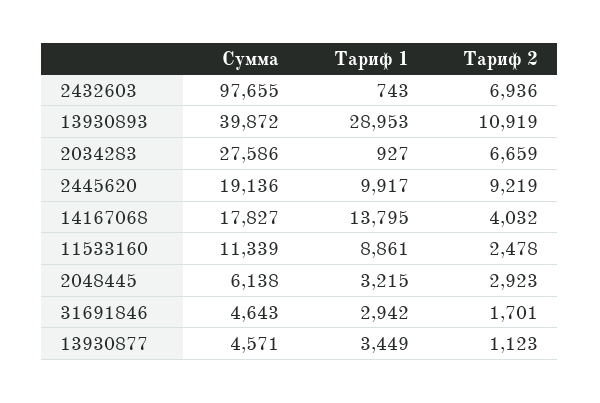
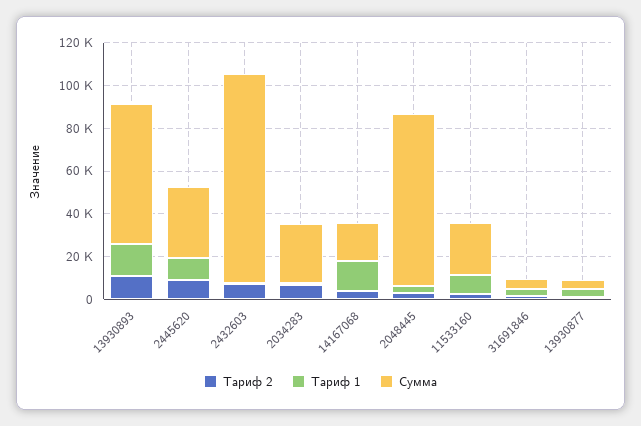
Сумма, 13930893: 39872 -> 65000
Тариф 1, 13930893: 28953 -> 15000
Сумма, 2445620: 19136 -> 35000
Сумма, 11533160: 11339 -> 25000
Сумма, 2048445: 6138 -> 80000

